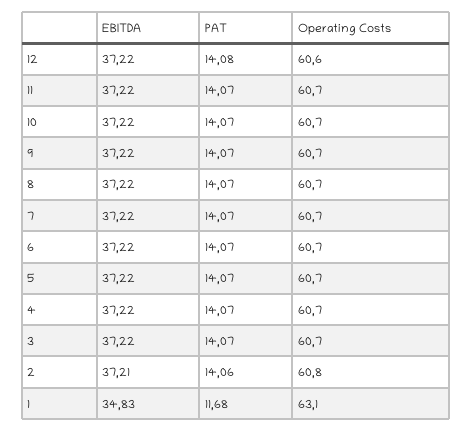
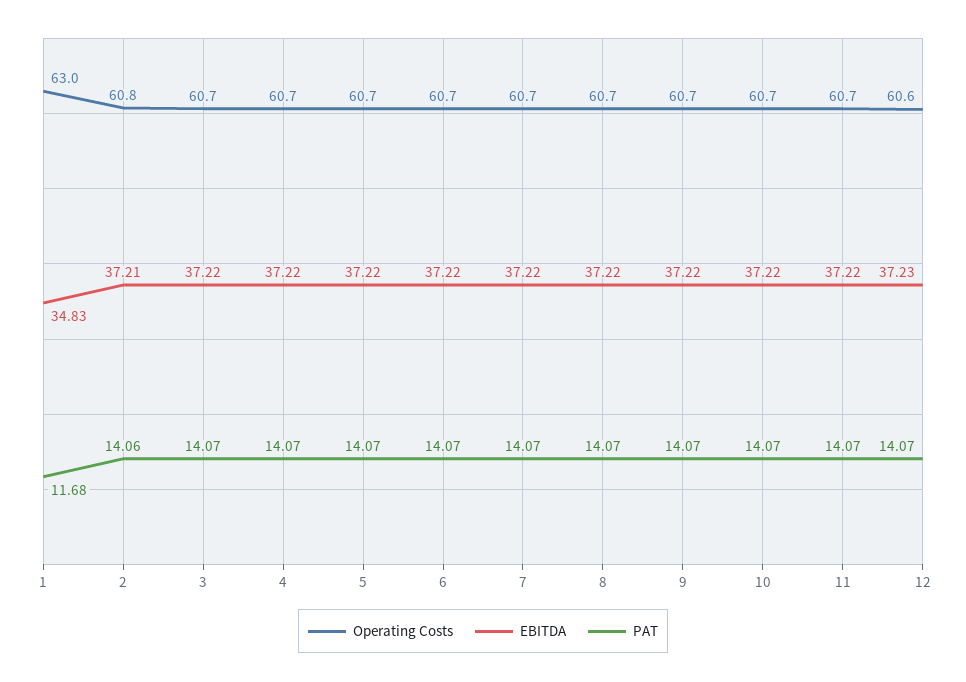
EBITDA, 12: 37.22 -> 37.23
PAT, 12: 14.08 -> 14.07
Operating Costs, 1: 63.1 -> 63

